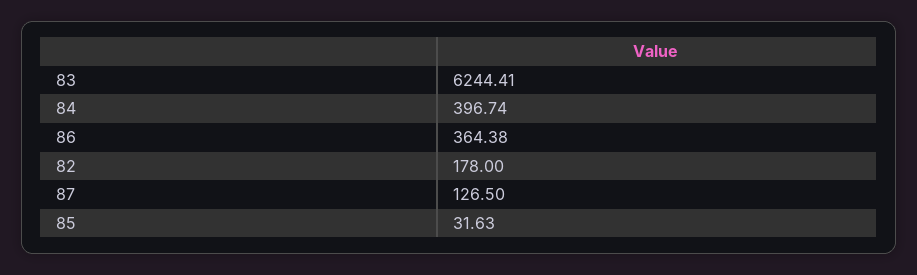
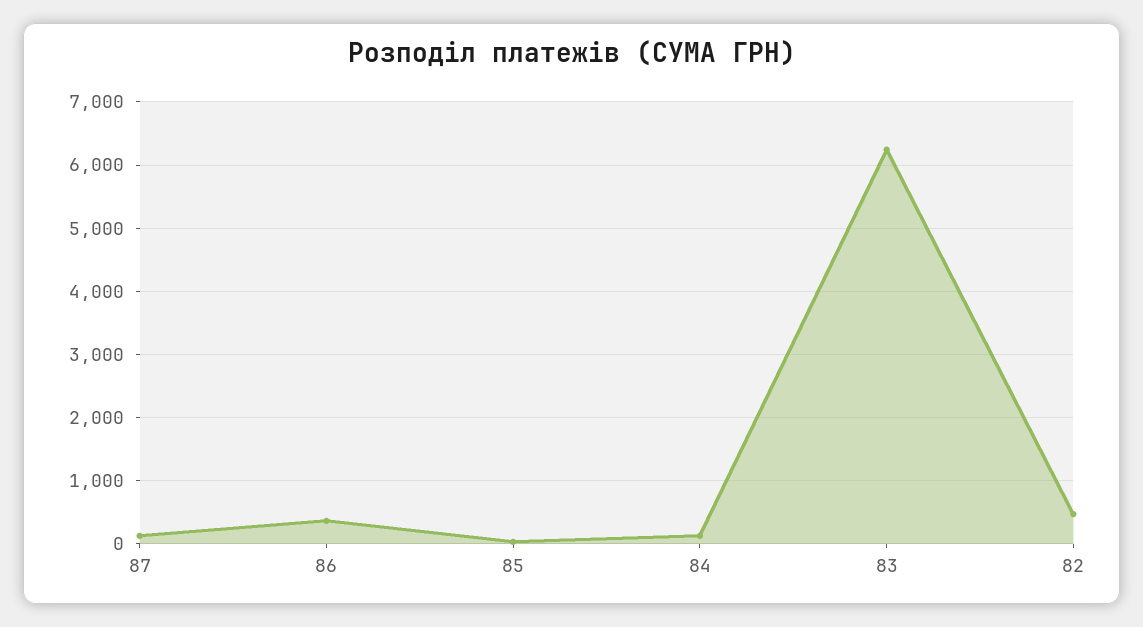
84: 396.74 -> 100
82: 178 -> 500

